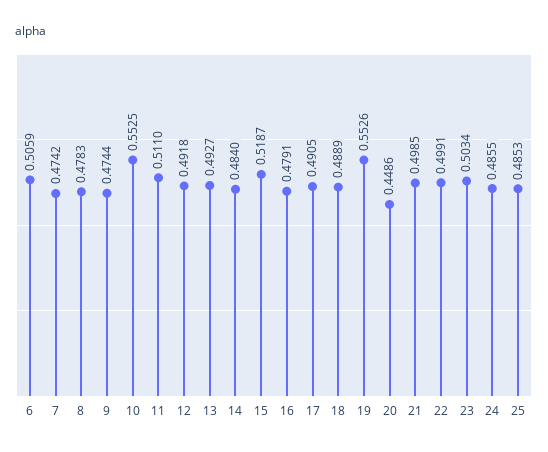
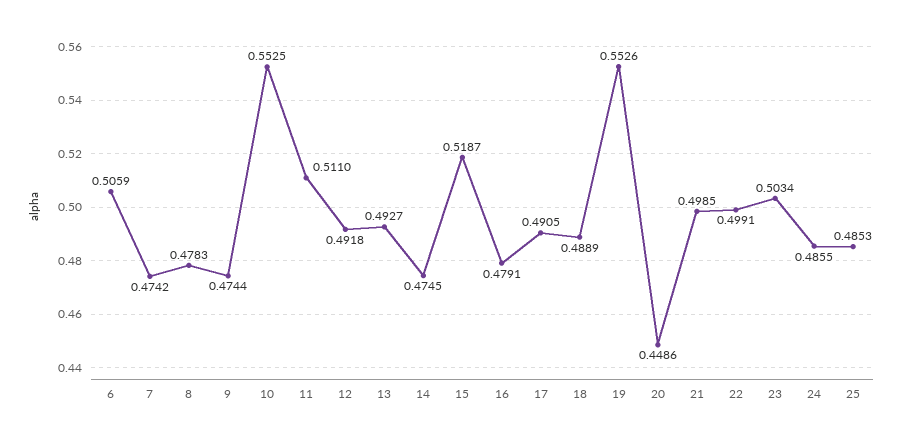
14: 0.484 -> 0.4745

